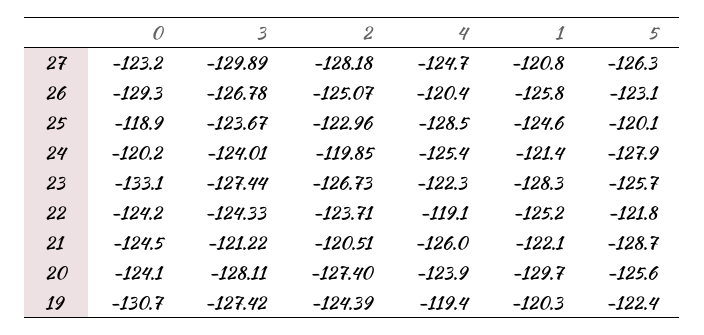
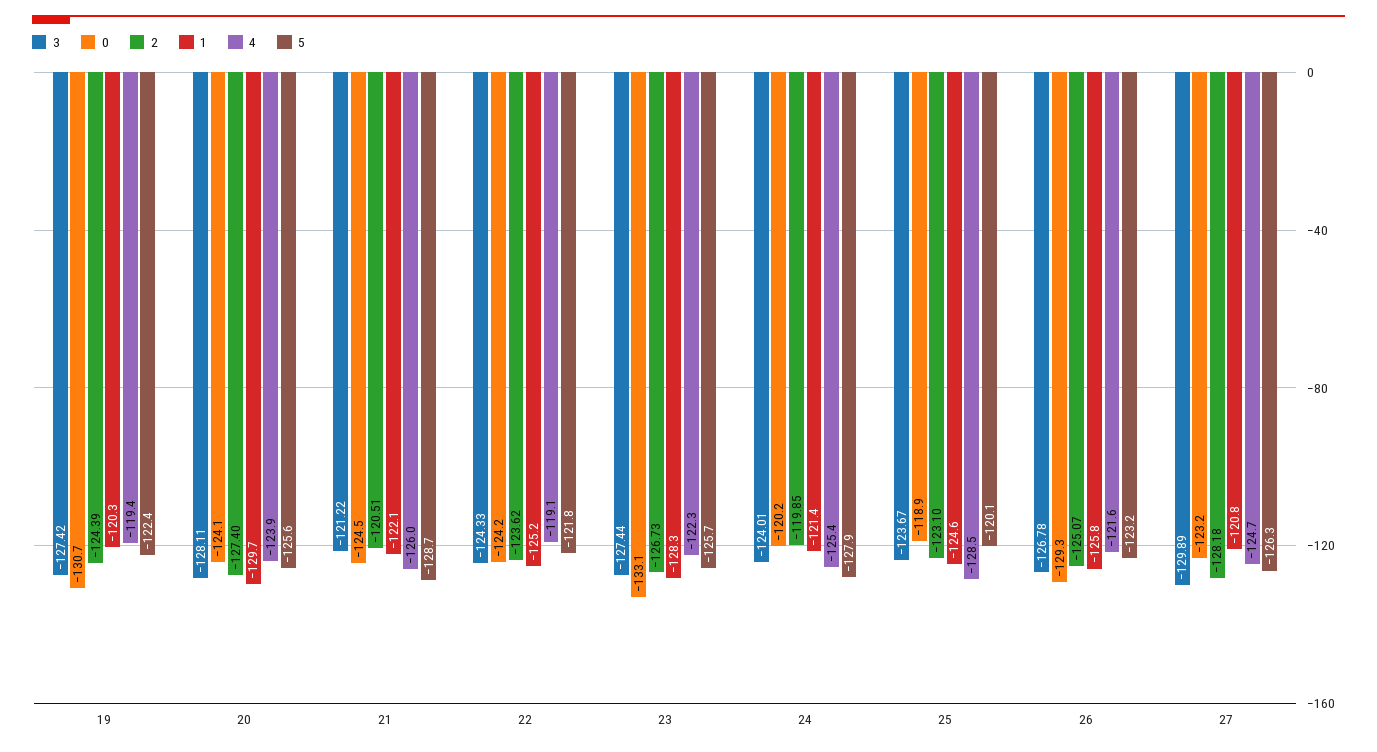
4, 26: -120.4 -> -121.6
5, 26: -123.1 -> -123.2
2, 25: -122.96 -> -123.1
2, 22: -123.71 -> -123.62

